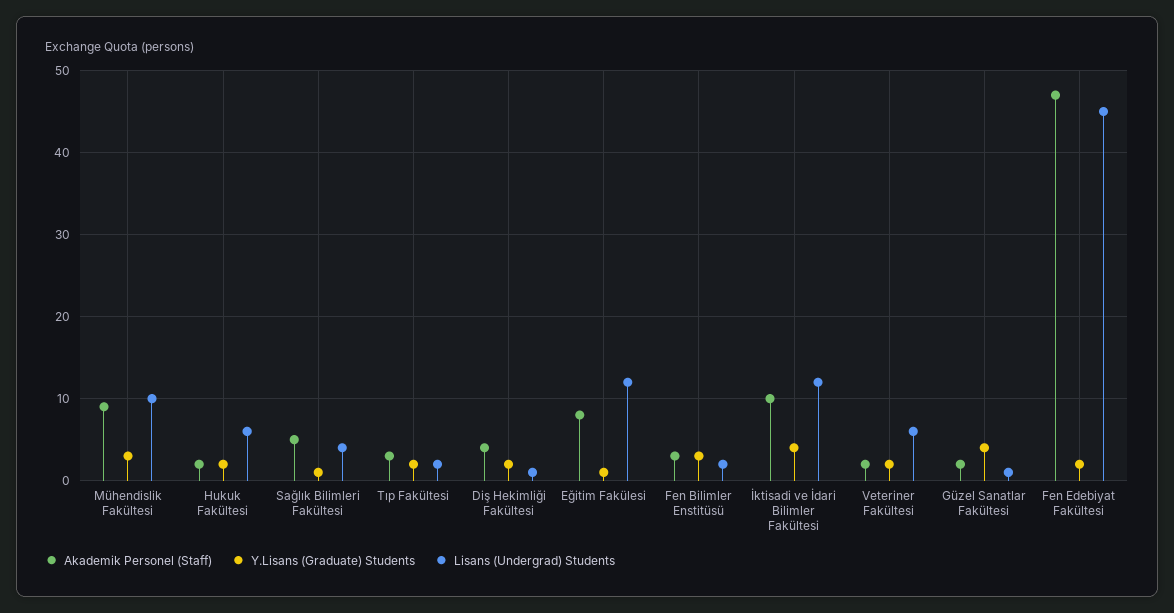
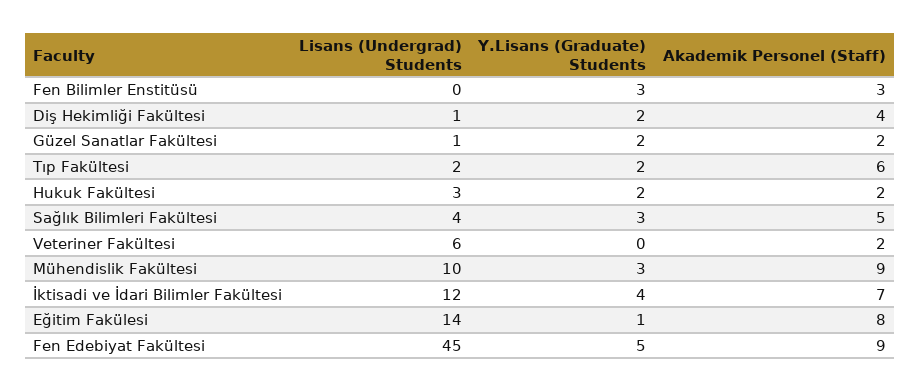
Lisans (Undergrad) Students, Hukuk Fakültesi: 6 -> 3
Y.Lisans (Graduate) Students, Sağlık Bilimleri Fakültesi: 1 -> 3
Akademik Personel (Staff), Tıp Fakültesi: 3 -> 6
Lisans (Undergrad) Students, Eğitim Fakülesi: 12 -> 14
Lisans (Undergrad) Students, Fen Bilimler Enstitüsü: 2 -> 0
Akademik Personel (Staff), İktisadi ve İdari Bilimler Fakültesi: 10 -> 7
Y.Lisans (Graduate) Students, Veteriner Fakültesi: 2 -> 0
Y.Lisans (Graduate) Students, Güzel Sanatlar Fakültesi: 4 -> 2
Akademik Personel (Staff), Fen Edebiyat Fakültesi: 47 -> 9
Y.Lisans (Graduate) Students, Fen Edebiyat Fakültesi: 2 -> 5

